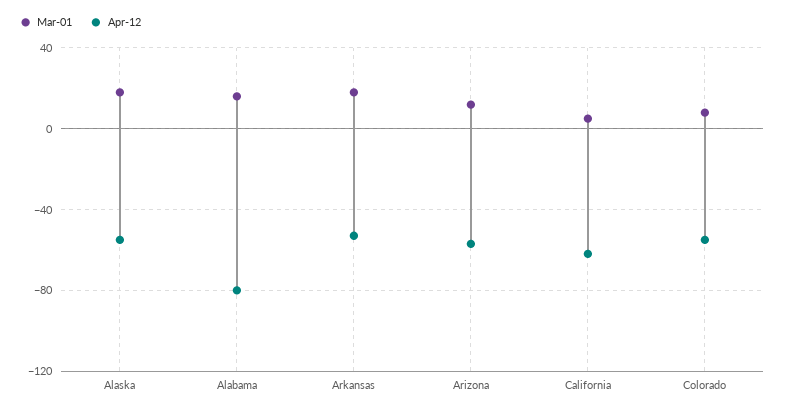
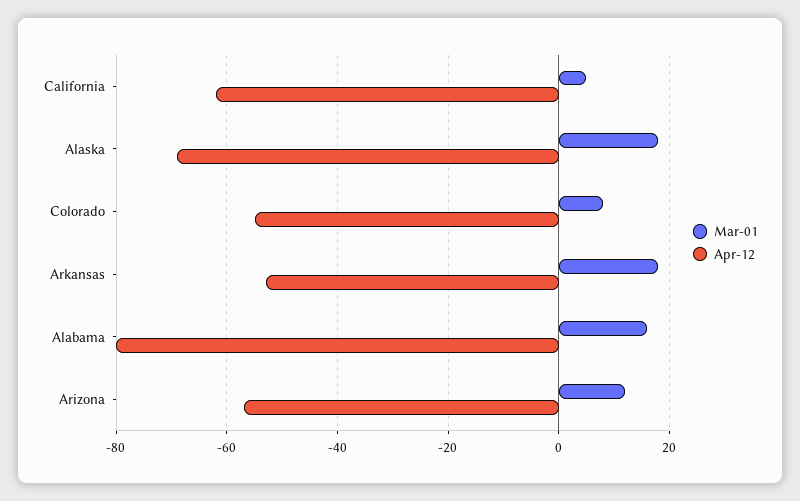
Apr-12, Alaska: -55 -> -70

